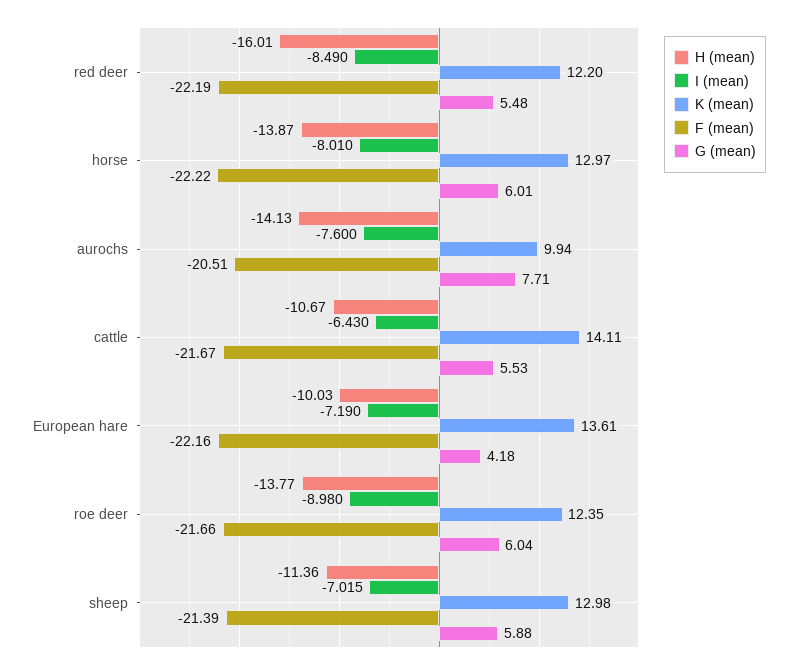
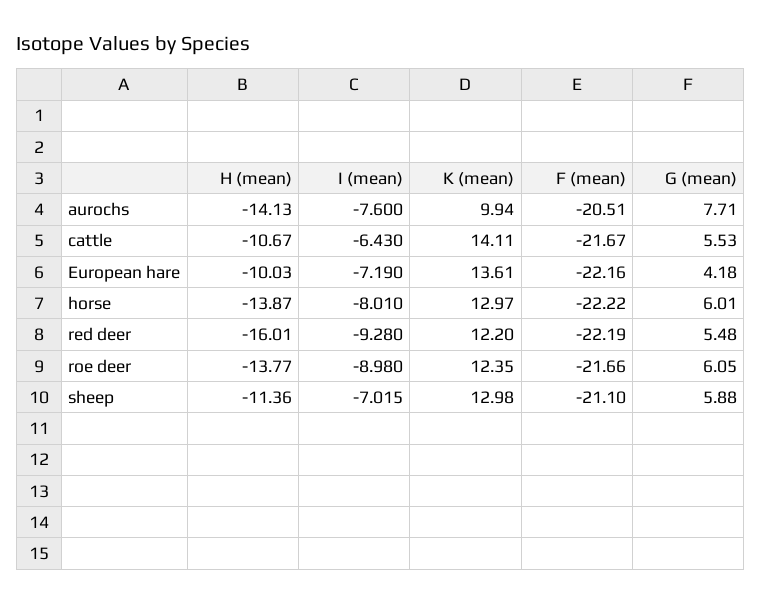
I (mean), red deer: -8.49 -> -9.28
G (mean), roe deer: 6.04 -> 6.05
F (mean), sheep: -21.39 -> -21.1

